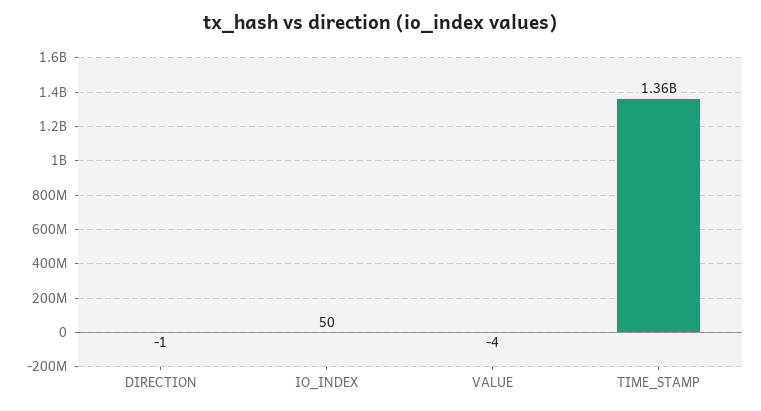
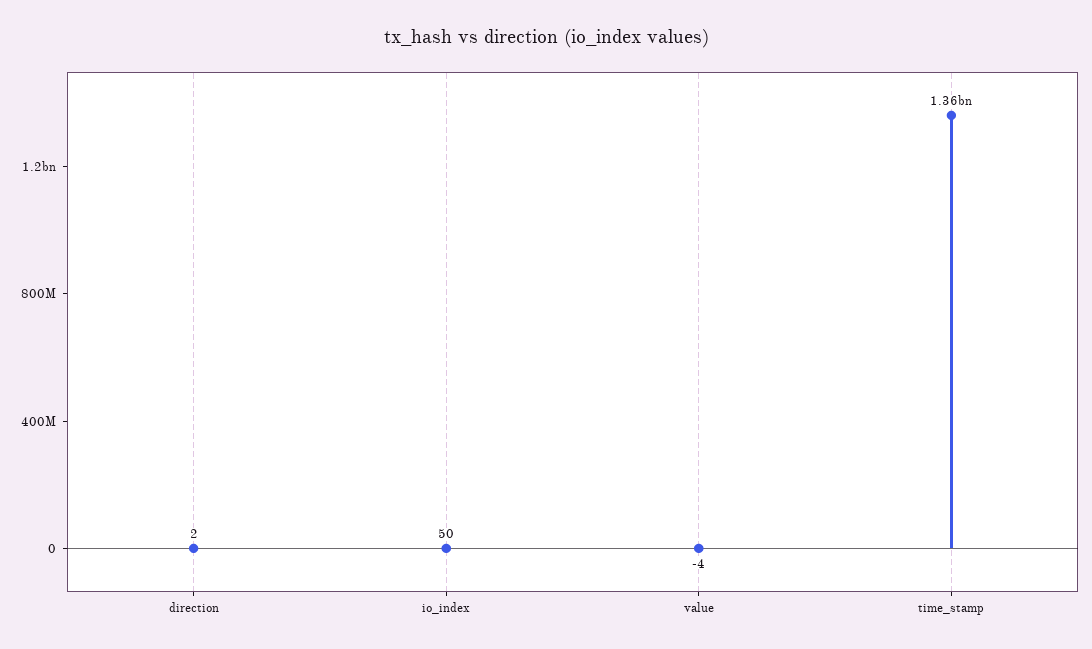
DIRECTION: -1 -> 2

